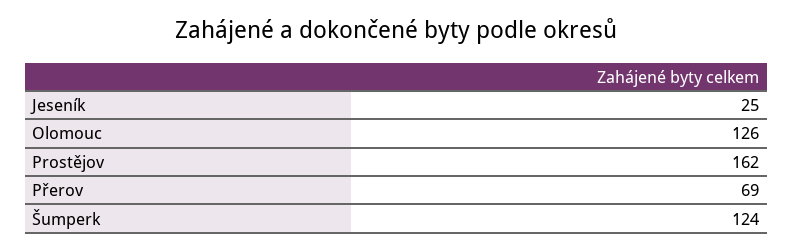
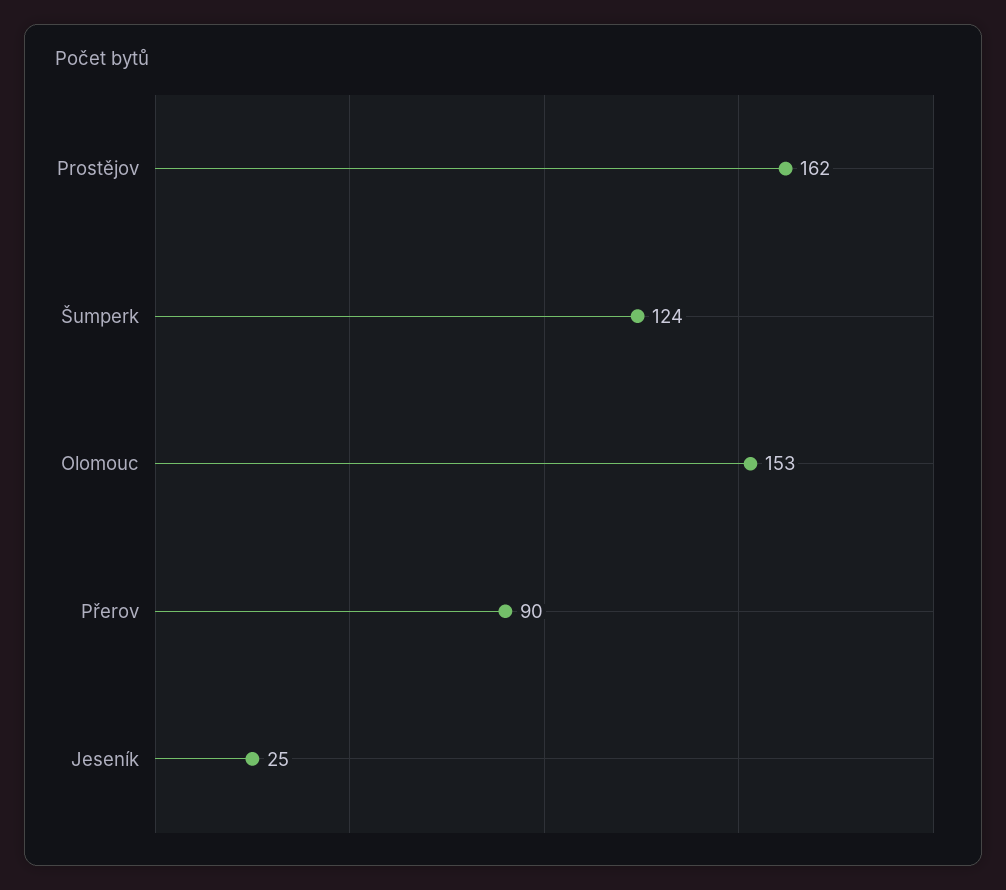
Olomouc: 126 -> 153
Přerov: 69 -> 90

